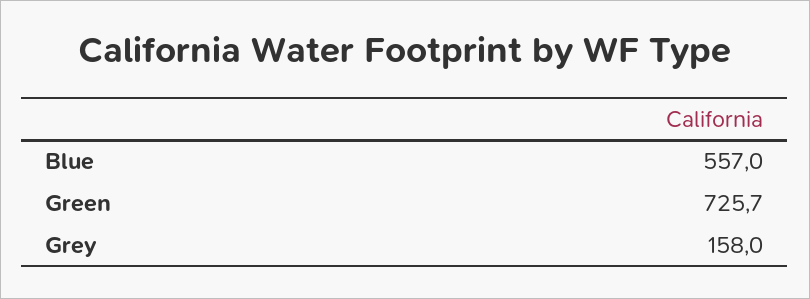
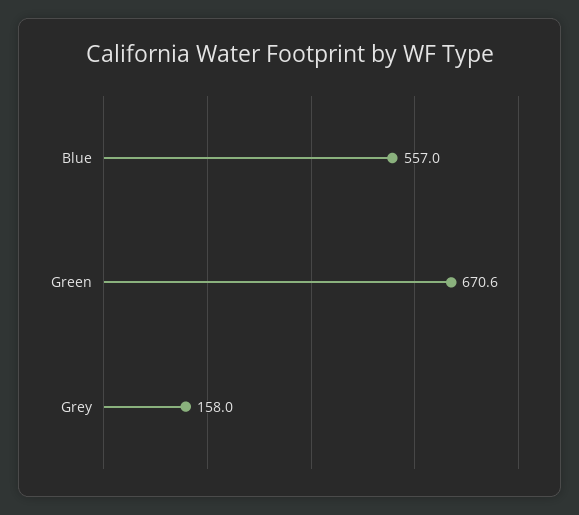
Green: 725.7 -> 670.6

